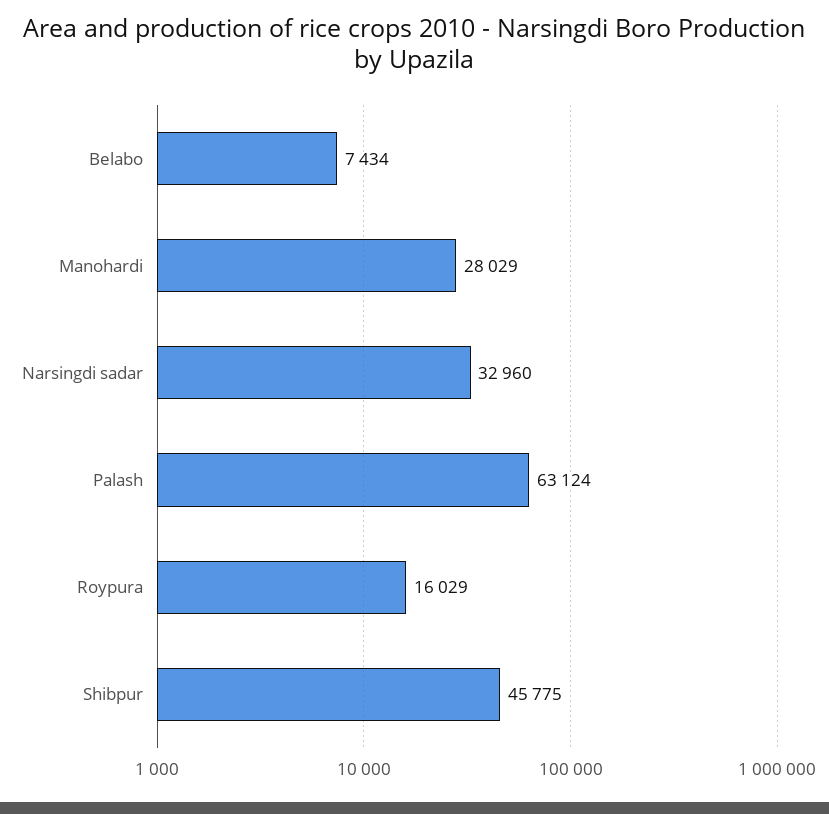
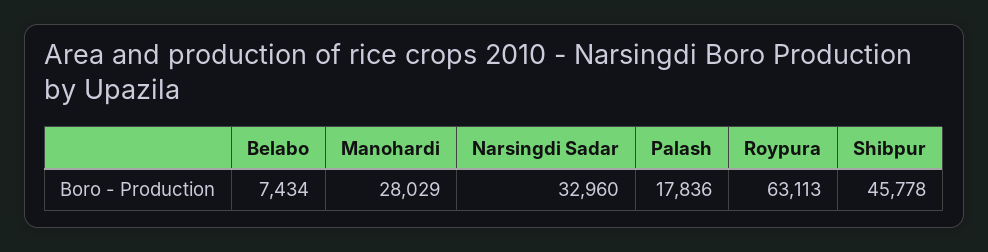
Palash: 63124 -> 17836
Roypura: 16029 -> 63113
Shibpur: 45775 -> 45778

